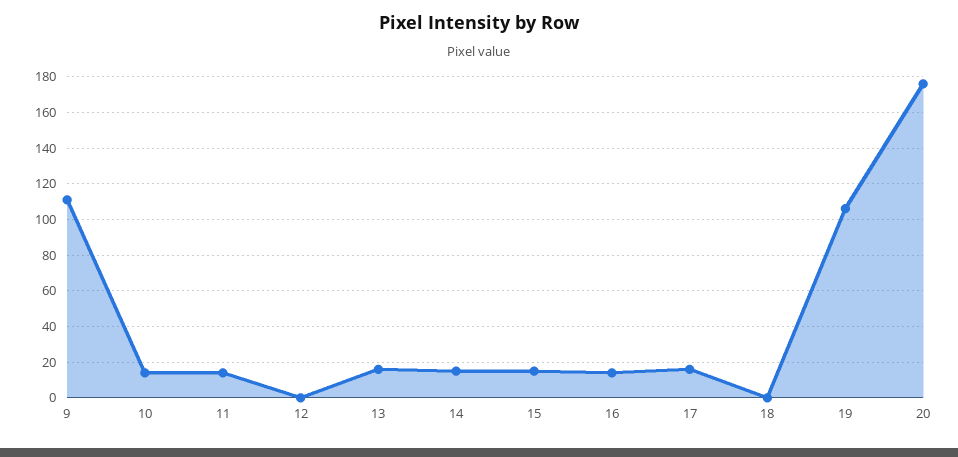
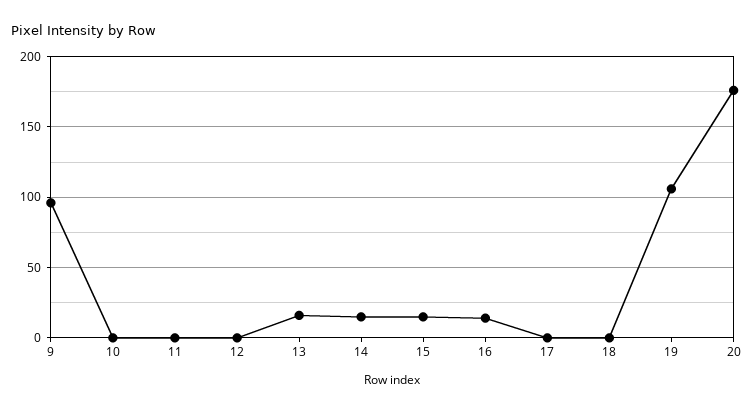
9: 110 -> 95
10: 15 -> 0
11: 15 -> 0
17: 15 -> 0

